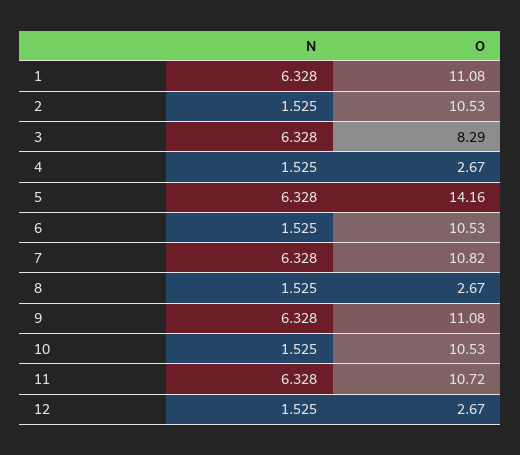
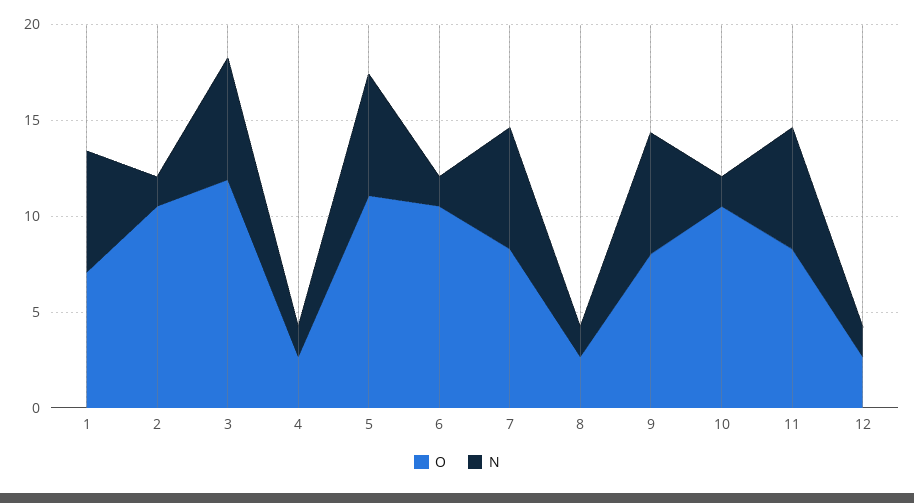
O, 1: 11.08 -> 7
O, 3: 8.29 -> 12
O, 5: 14.16 -> 11
O, 7: 10.82 -> 8
O, 9: 11.08 -> 8
O, 11: 10.72 -> 8

